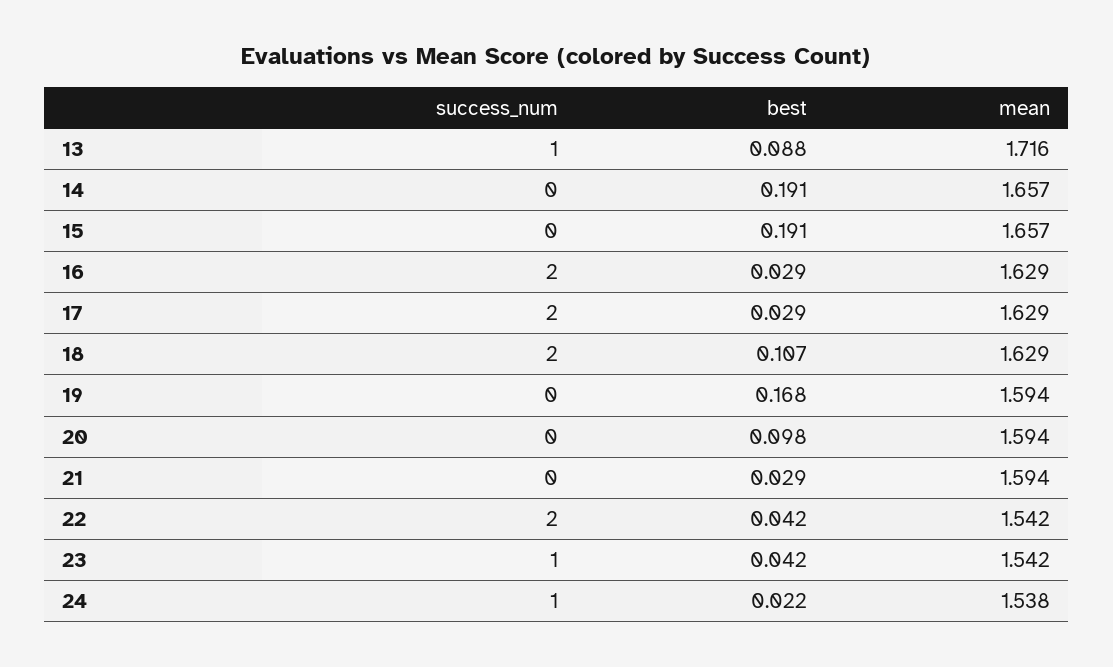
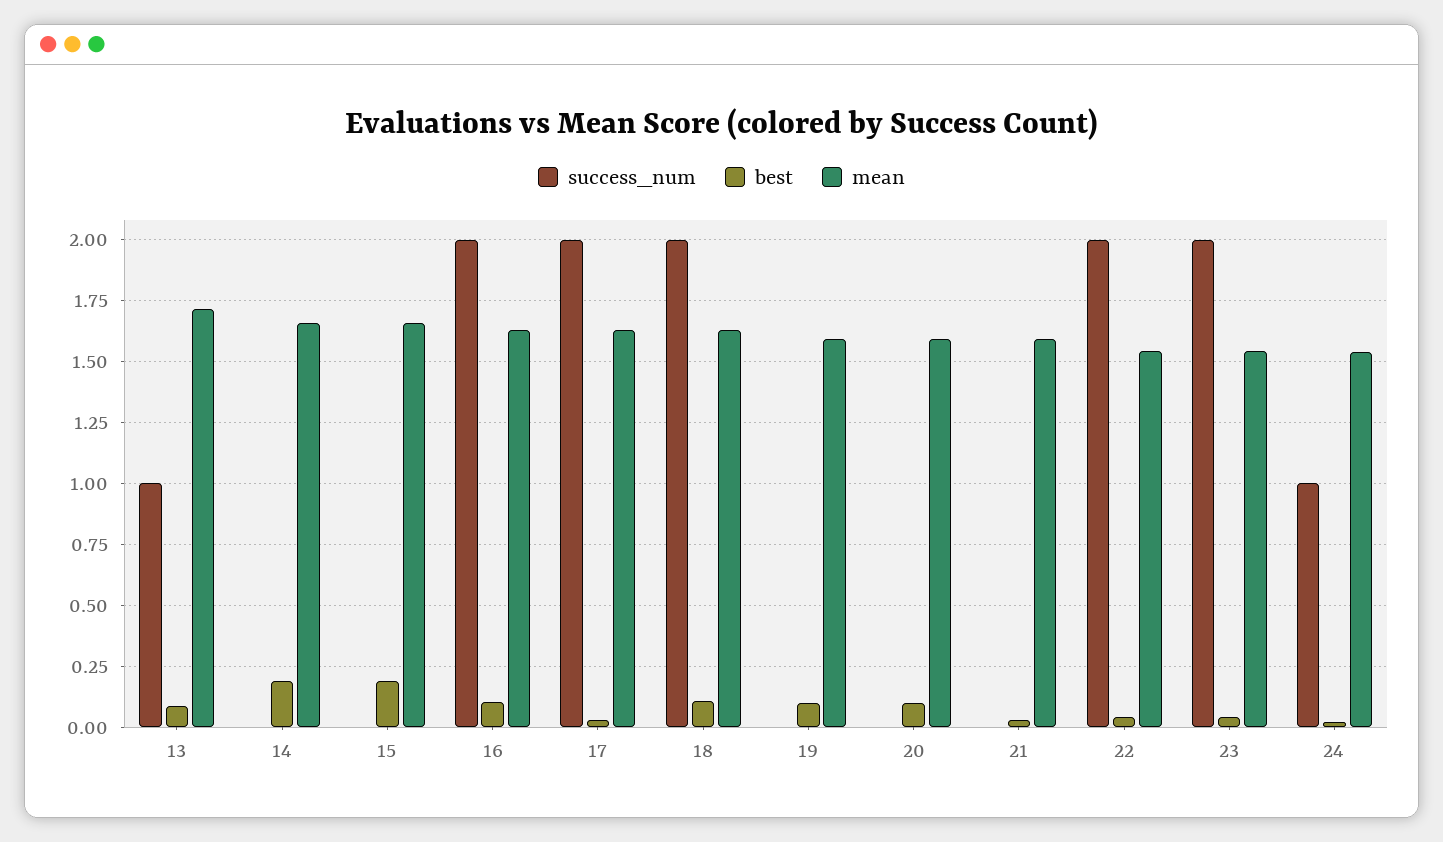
best, 16: 0.029 -> 0.1
best, 19: 0.168 -> 0.1
success_num, 23: 1 -> 2

